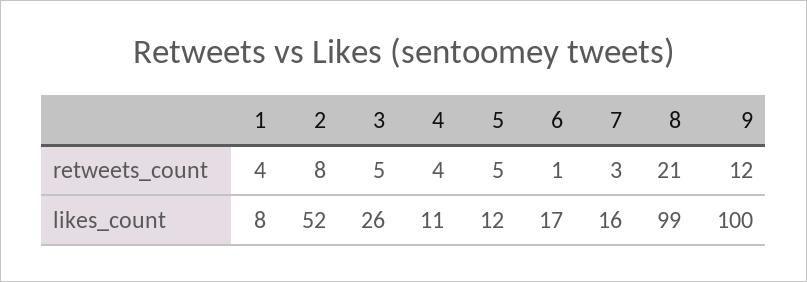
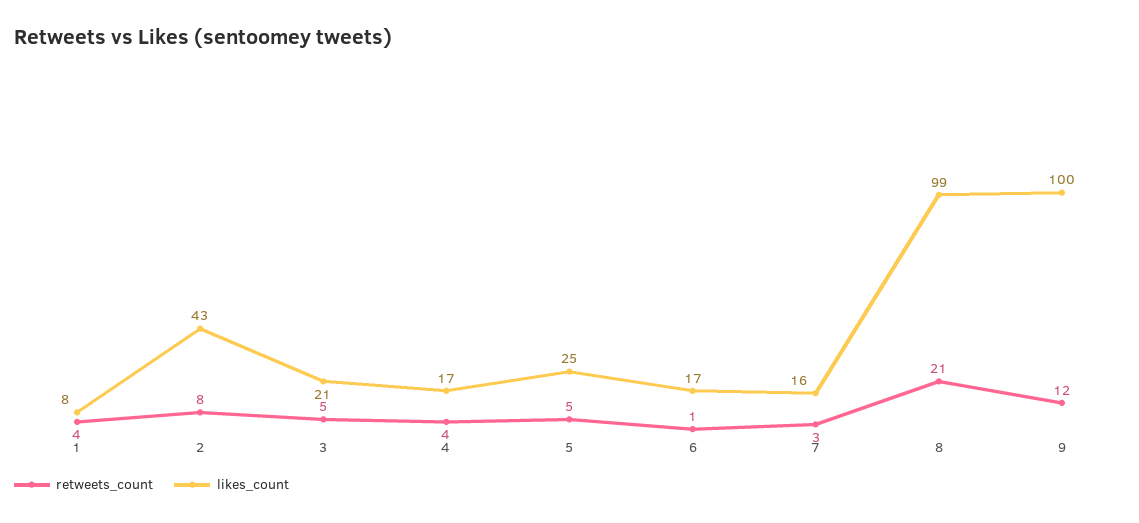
likes_count, 2: 52 -> 43
likes_count, 3: 26 -> 21
likes_count, 4: 11 -> 17
likes_count, 5: 12 -> 25

